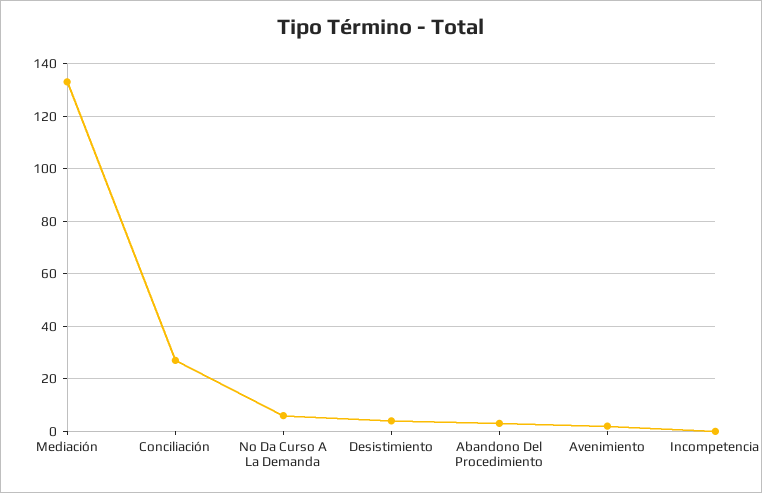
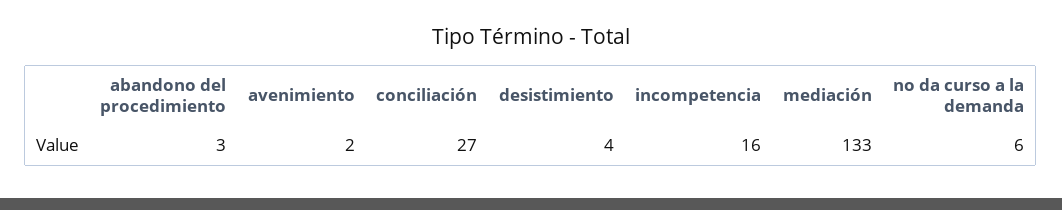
Incompetencia: 0 -> 16

